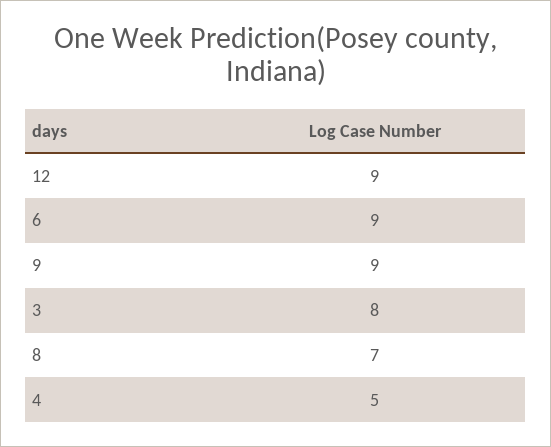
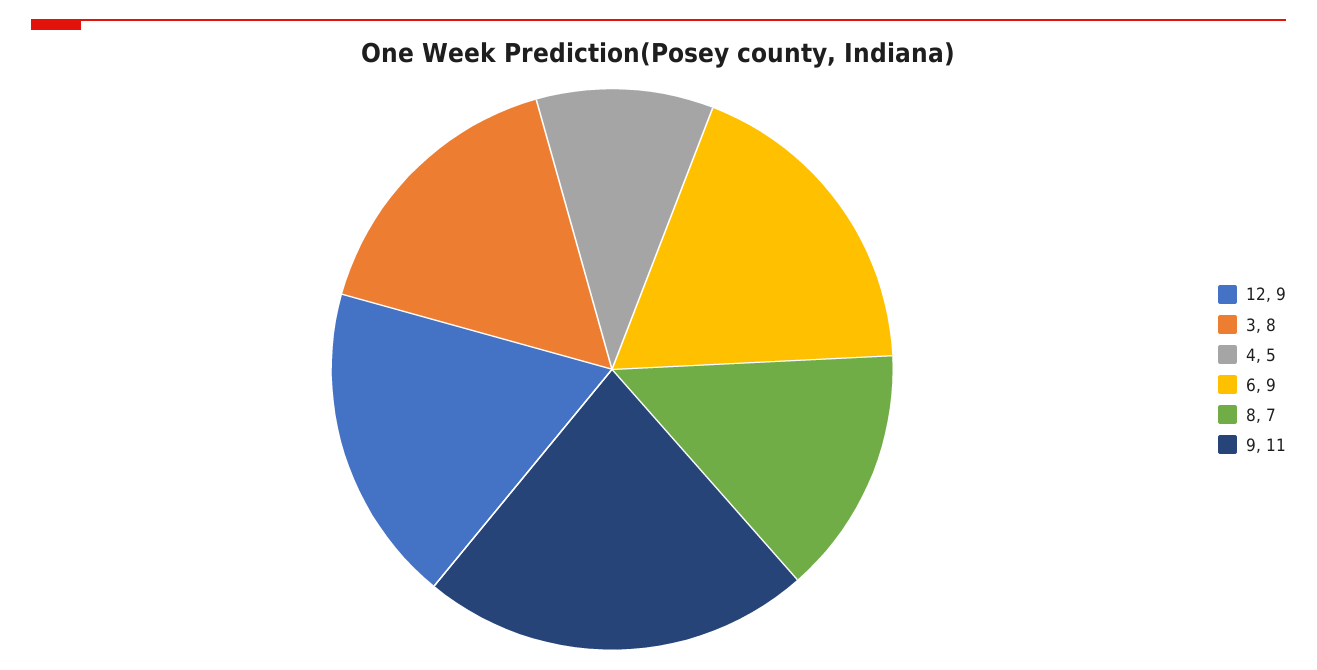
9: 9 -> 11

